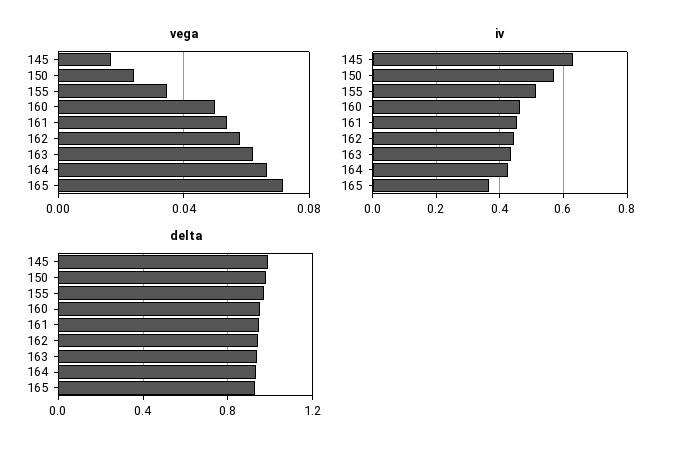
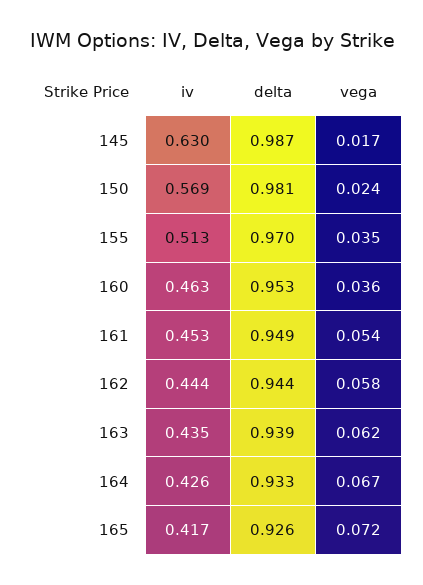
vega, 160: 0.05 -> 0.036
iv, 165: 0.36 -> 0.417

